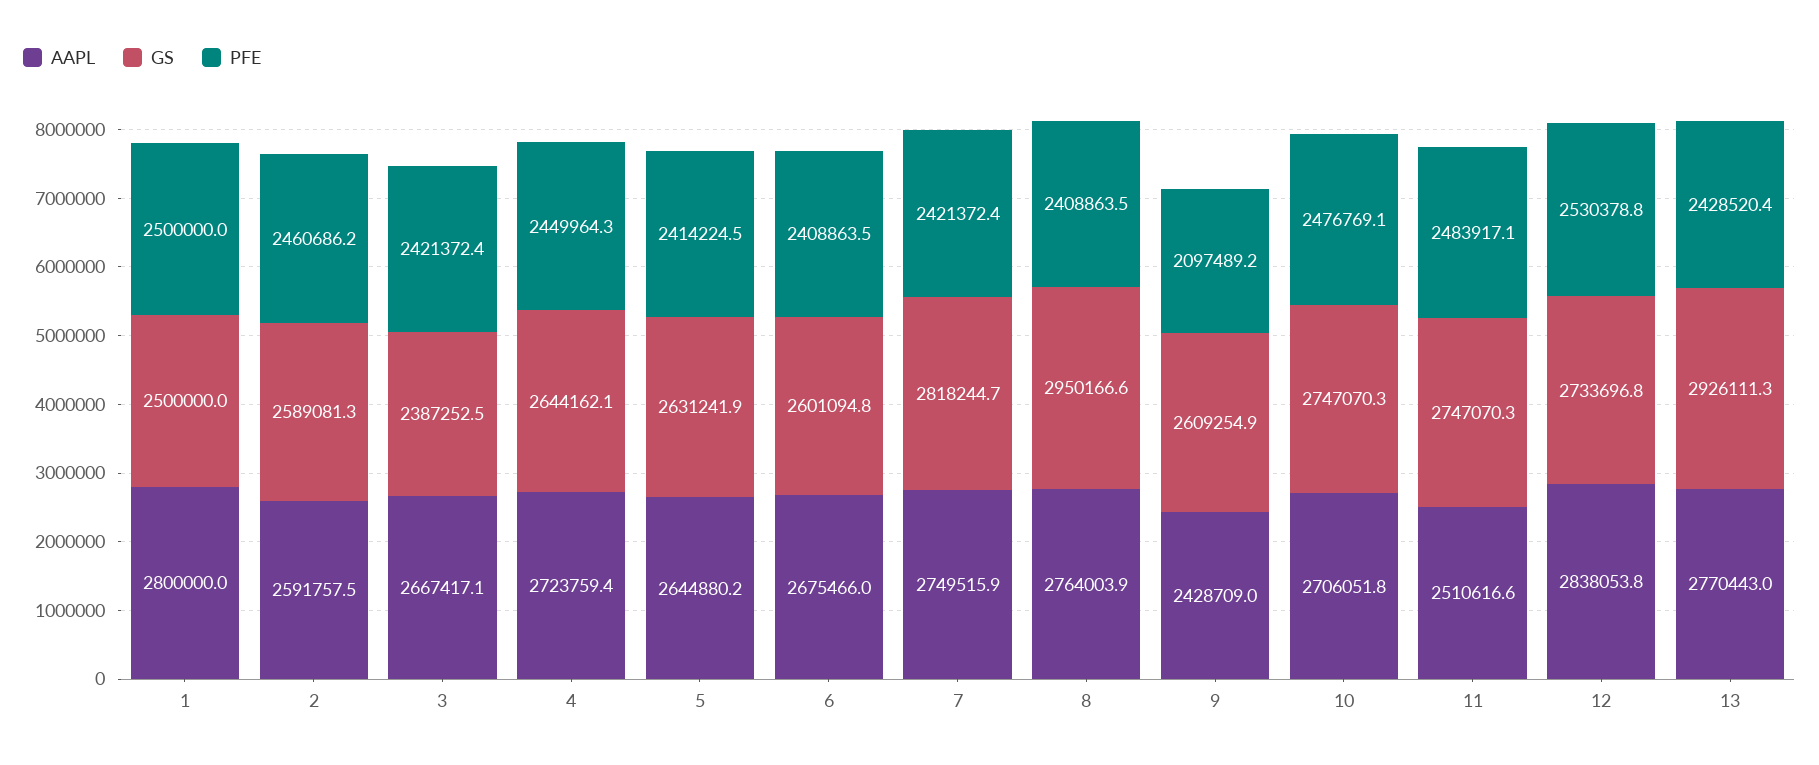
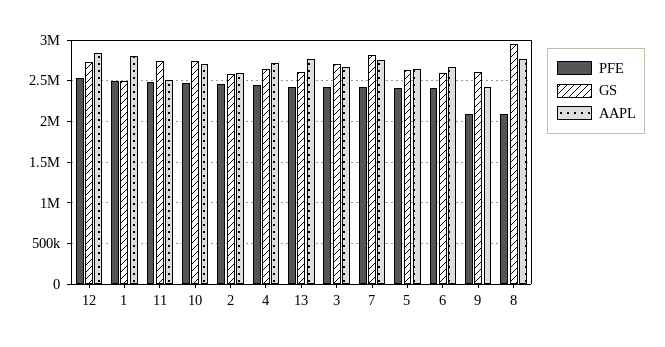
GS, 3: 2387252.5 -> 2700000
PFE, 8: 2408863.5 -> 2100000
GS, 13: 2926111.3 -> 2600000

